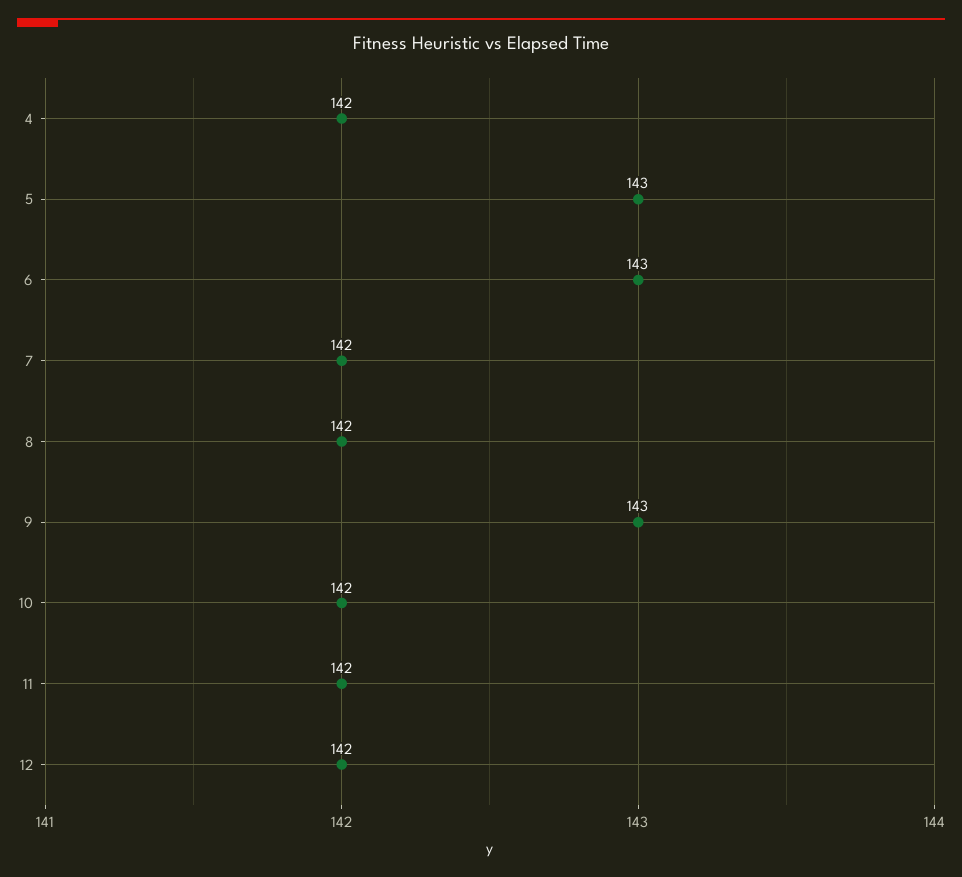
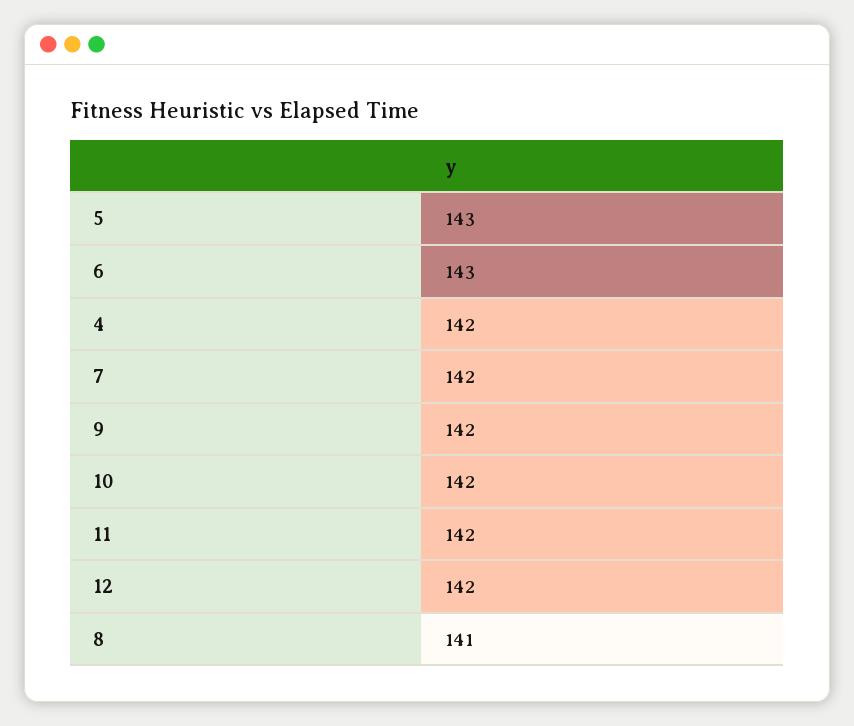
8: 142 -> 141
9: 143 -> 142

